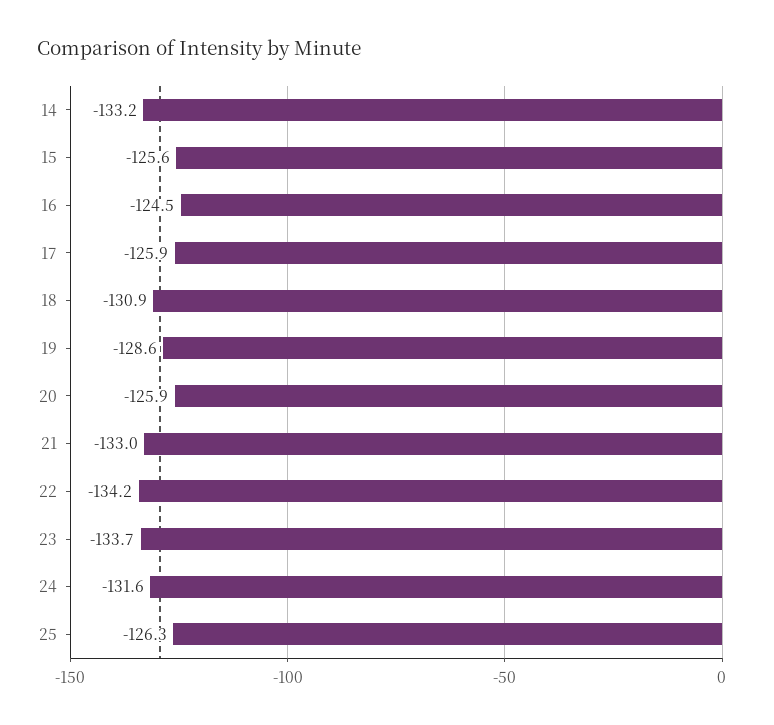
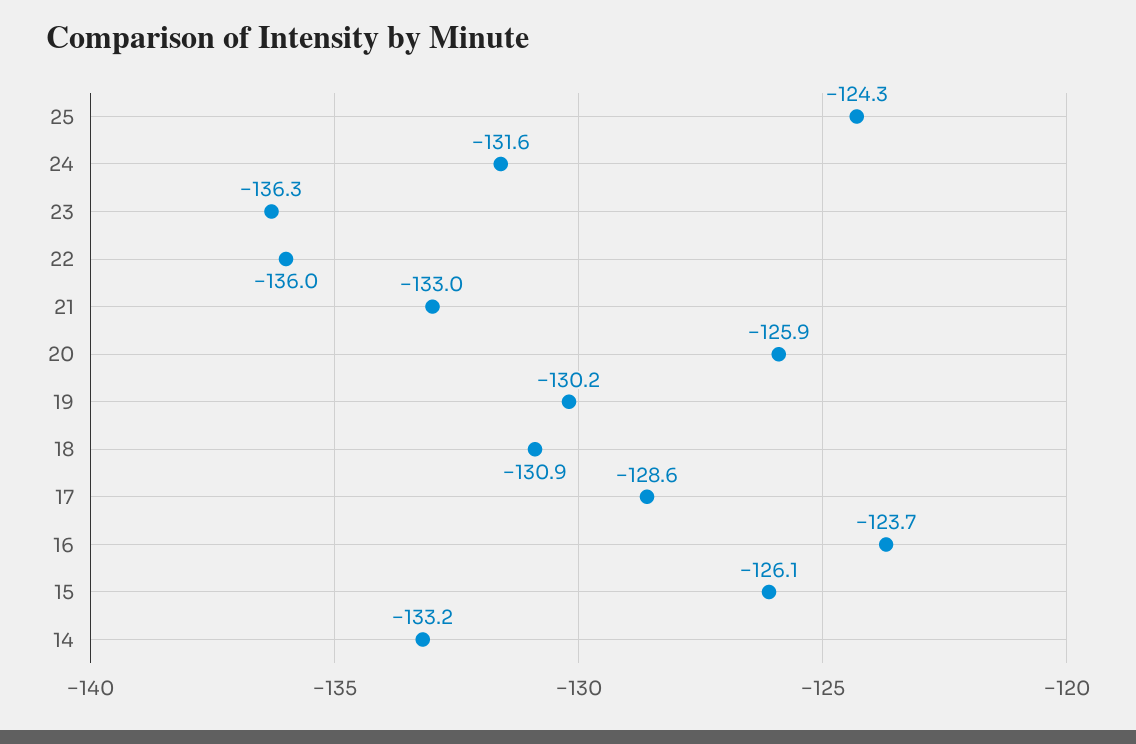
15: -125.6 -> -126.1
16: -124.5 -> -123.7
17: -125.9 -> -128.6
19: -128.6 -> -130.2
22: -134.2 -> -136
23: -133.7 -> -136.3
25: -126.3 -> -124.3

